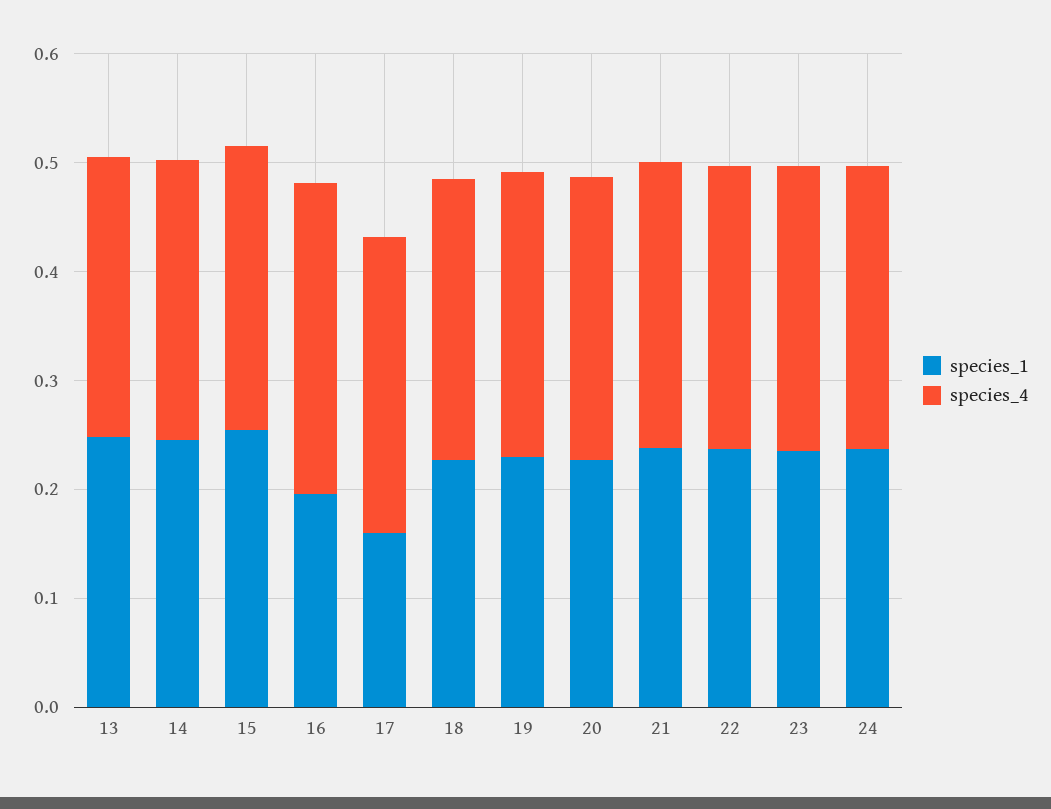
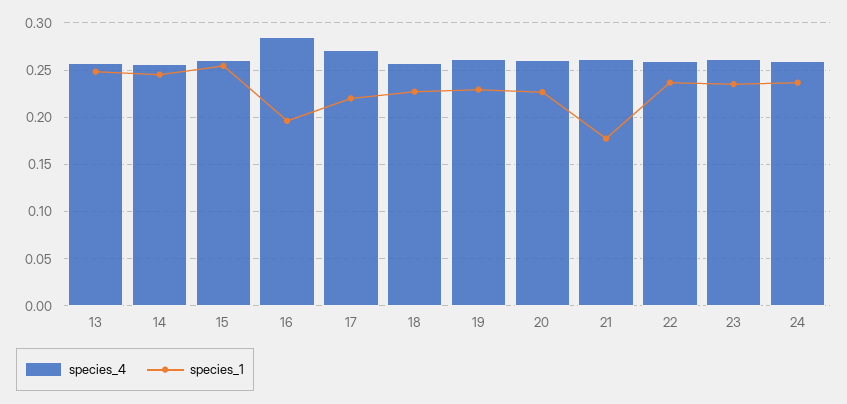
species_1, 17: 0.16 -> 0.22
species_1, 21: 0.24 -> 0.18

